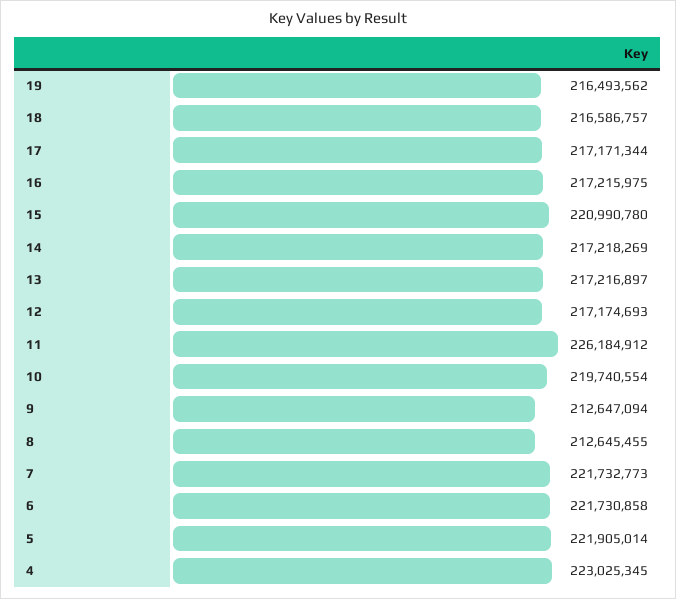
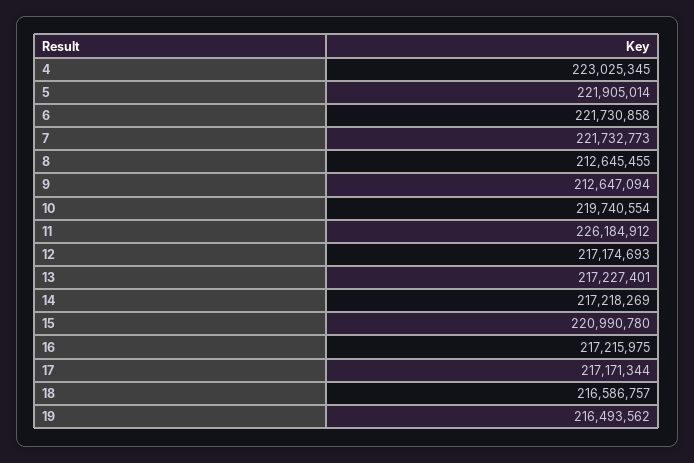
13: 217216897 -> 217227401

